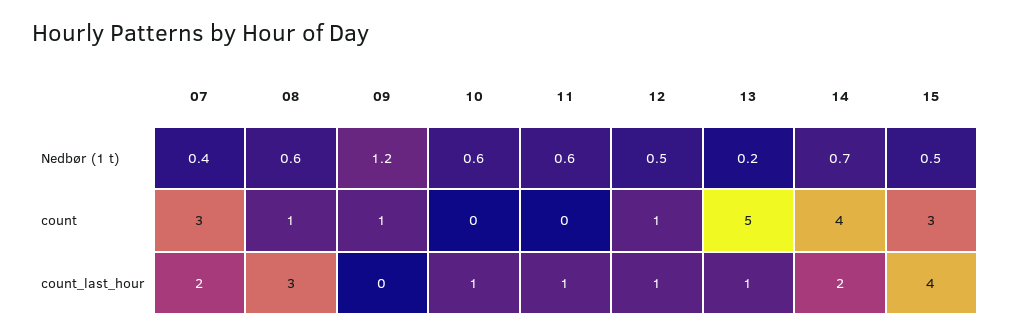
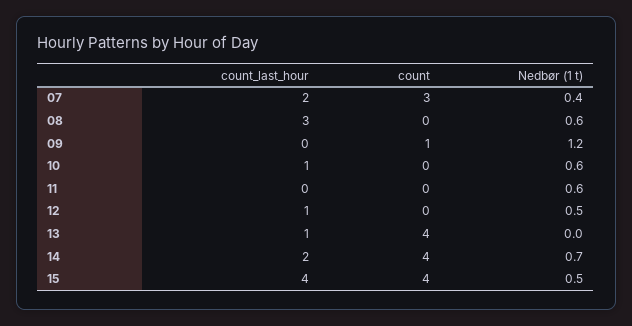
13, Nedbør (1 t): 0.2 -> 0
08, count: 1 -> 0
12, count: 1 -> 0
13, count: 5 -> 4
15, count: 3 -> 4
11, count_last_hour: 1 -> 0

